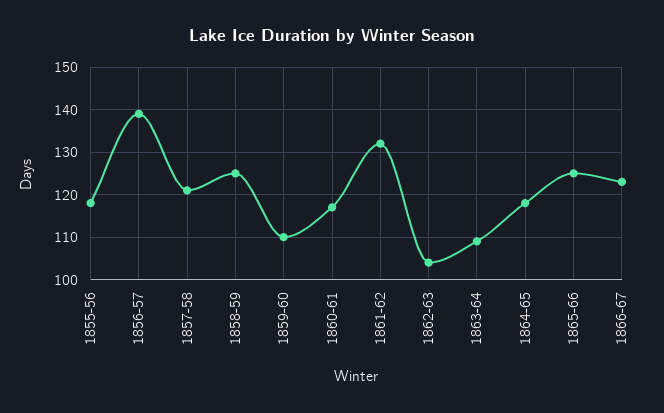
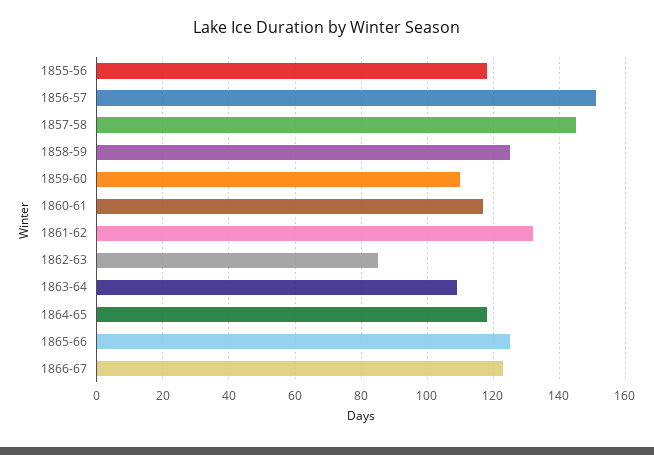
1856-57: 140 -> 150
1857-58: 120 -> 145
1862-63: 105 -> 85

